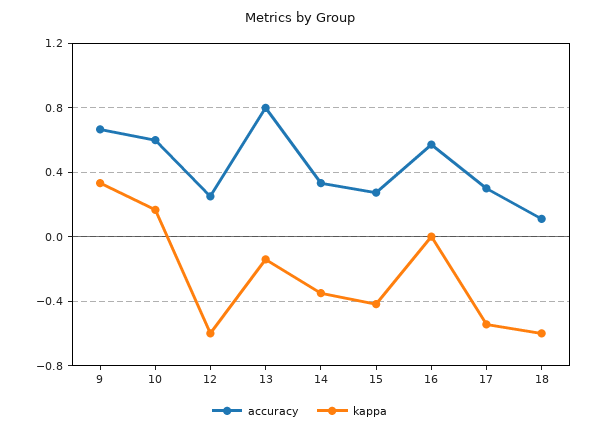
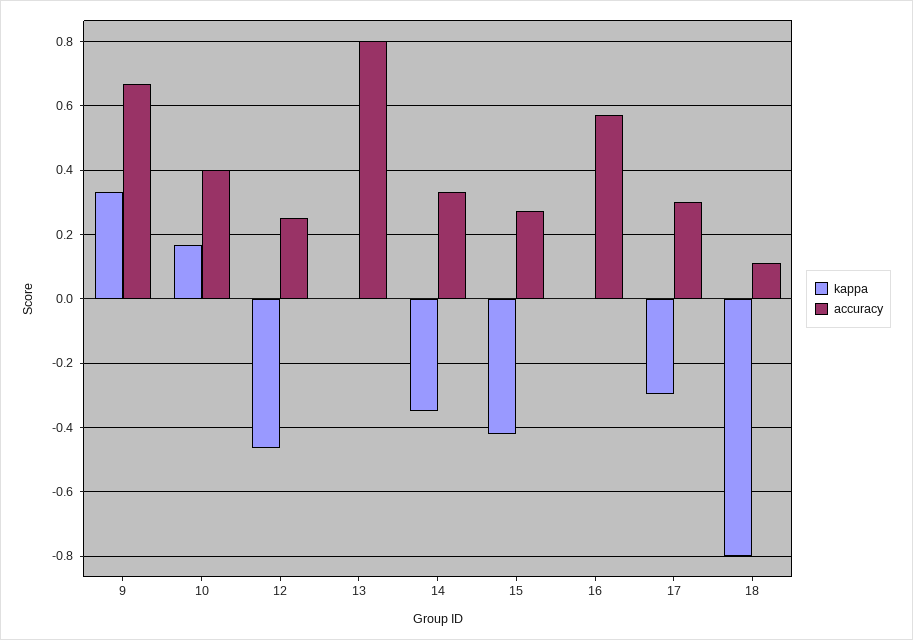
accuracy, 10: 0.6 -> 0.4
kappa, 12: -0.6 -> -0.46
kappa, 13: -0.15 -> 0
kappa, 17: -0.55 -> -0.3
kappa, 18: -0.6 -> -0.8

